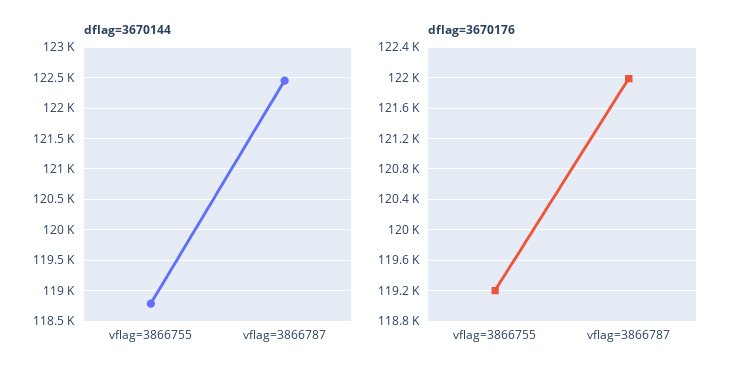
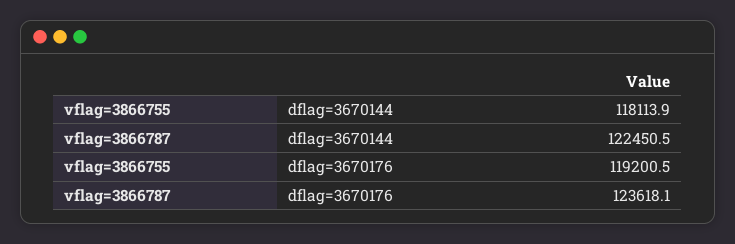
dflag=3670144, vflag=3866755: 118800 -> 118113.9
dflag=3670176, vflag=3866787: 122000 -> 123618.1

